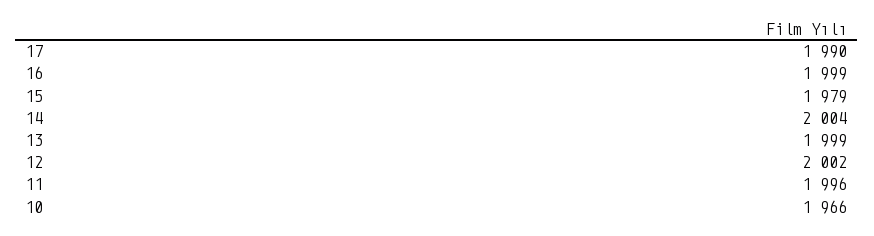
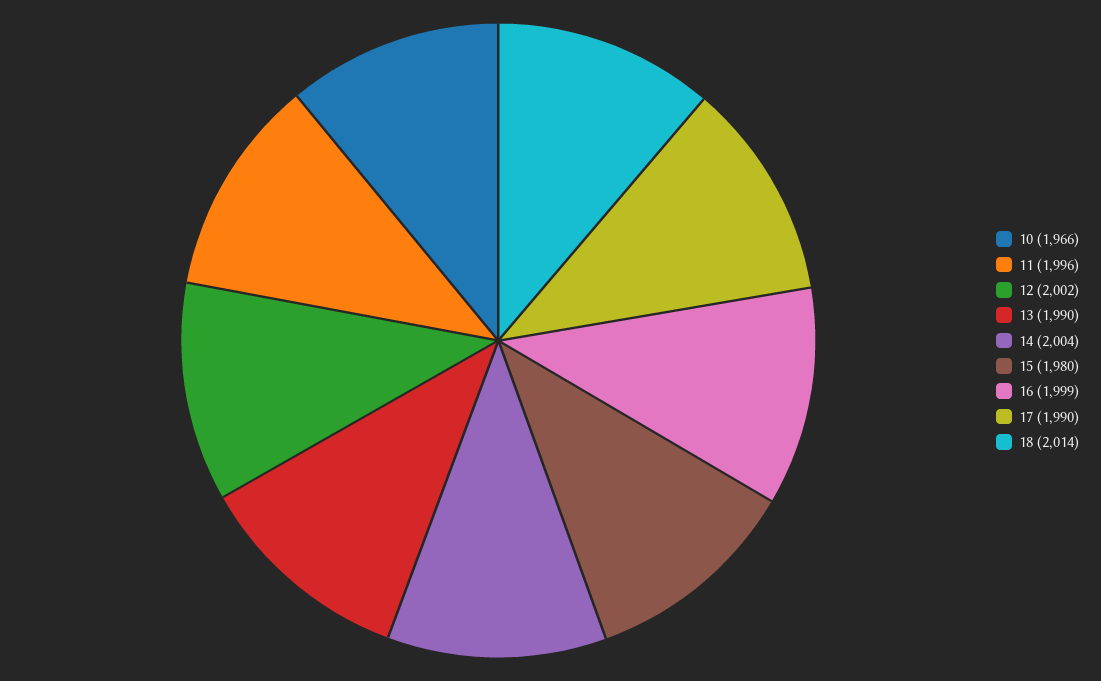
15: 1979 -> 1980
13: 1999 -> 1990
18: none -> 2014

